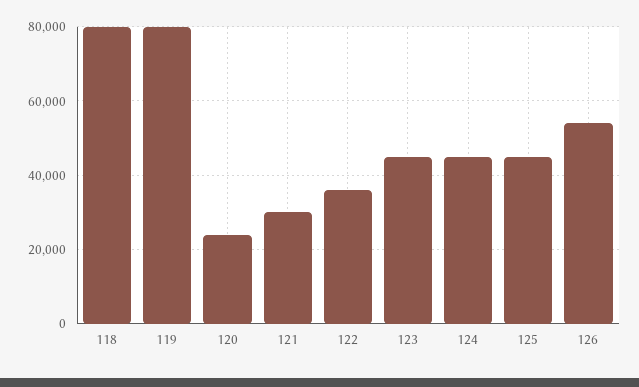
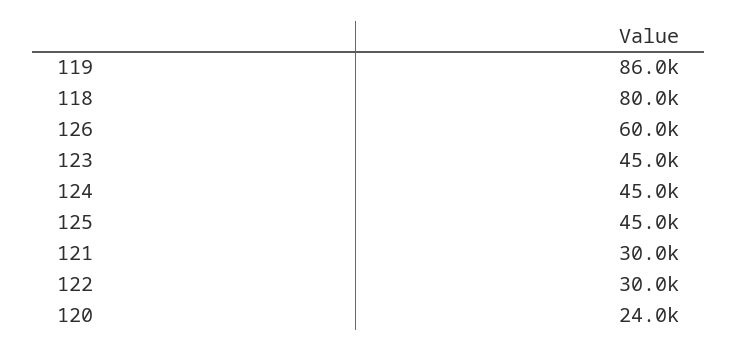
119: 80000 -> 86000
122: 36000 -> 30000
126: 54000 -> 60000

